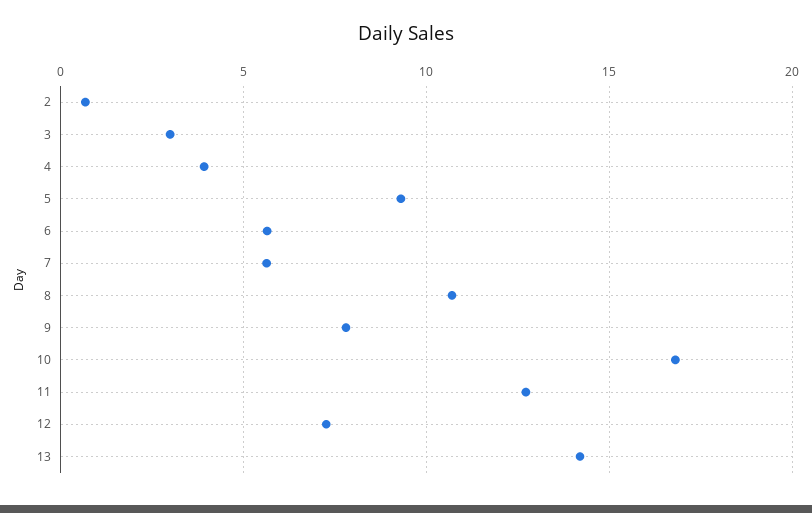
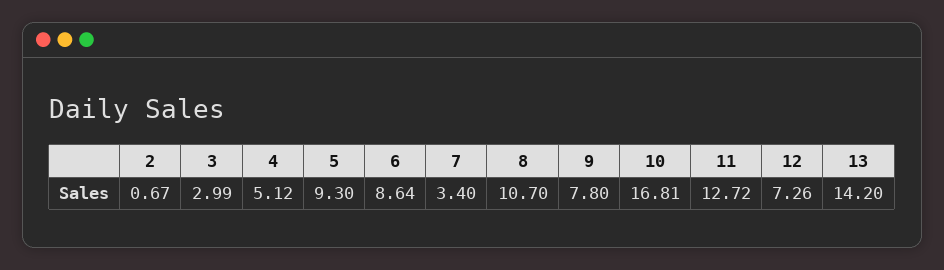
4: 4 -> 5.12
6: 5.5 -> 8.64
7: 5.5 -> 3.4

